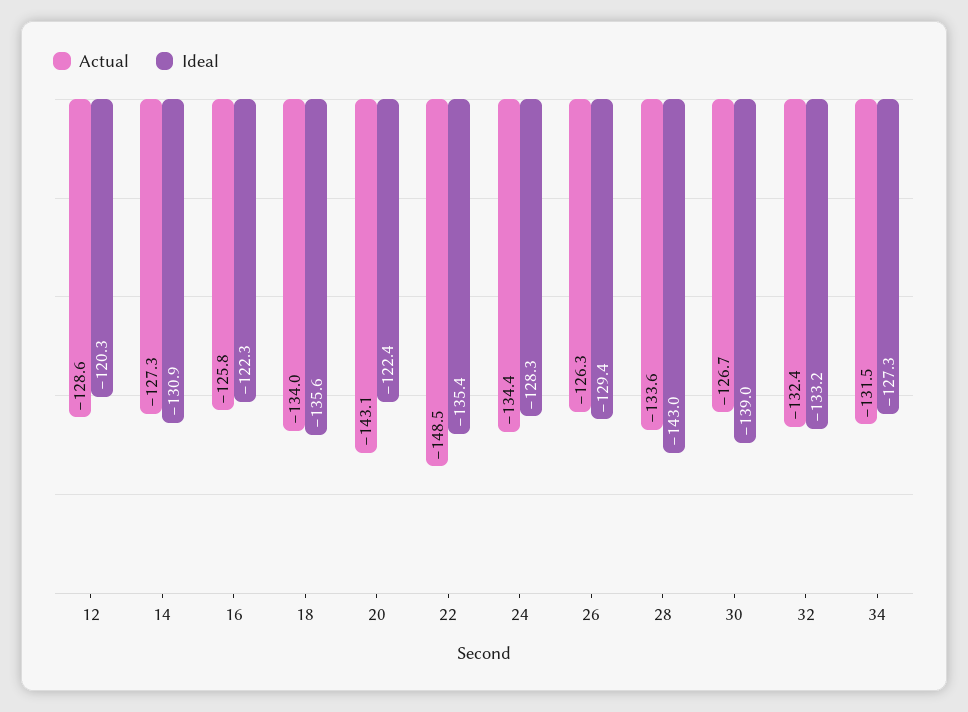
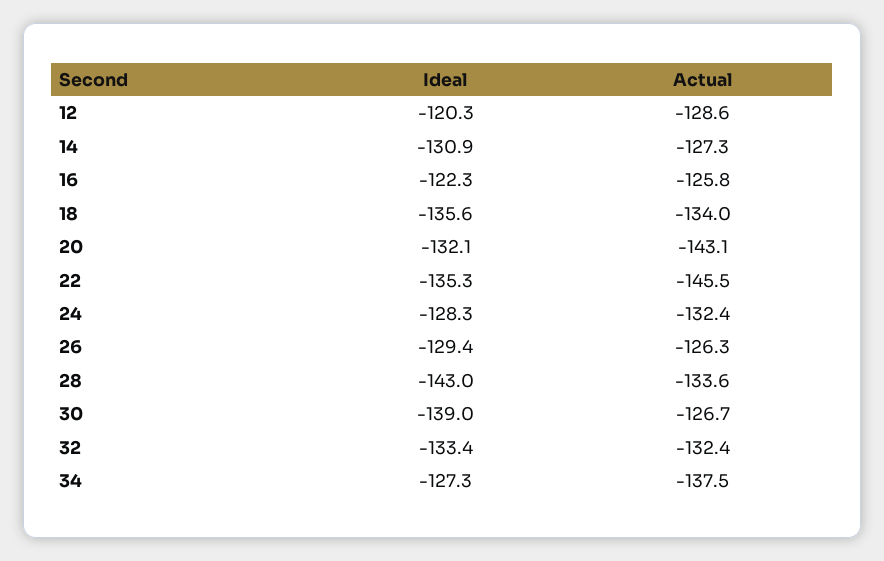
Ideal, 20: -122.4 -> -132.1
Actual, 22: -148.5 -> -145.5
Ideal, 22: -135.4 -> -135.3
Actual, 24: -134.4 -> -132.4
Ideal, 32: -133.2 -> -133.4
Actual, 34: -131.5 -> -137.5

